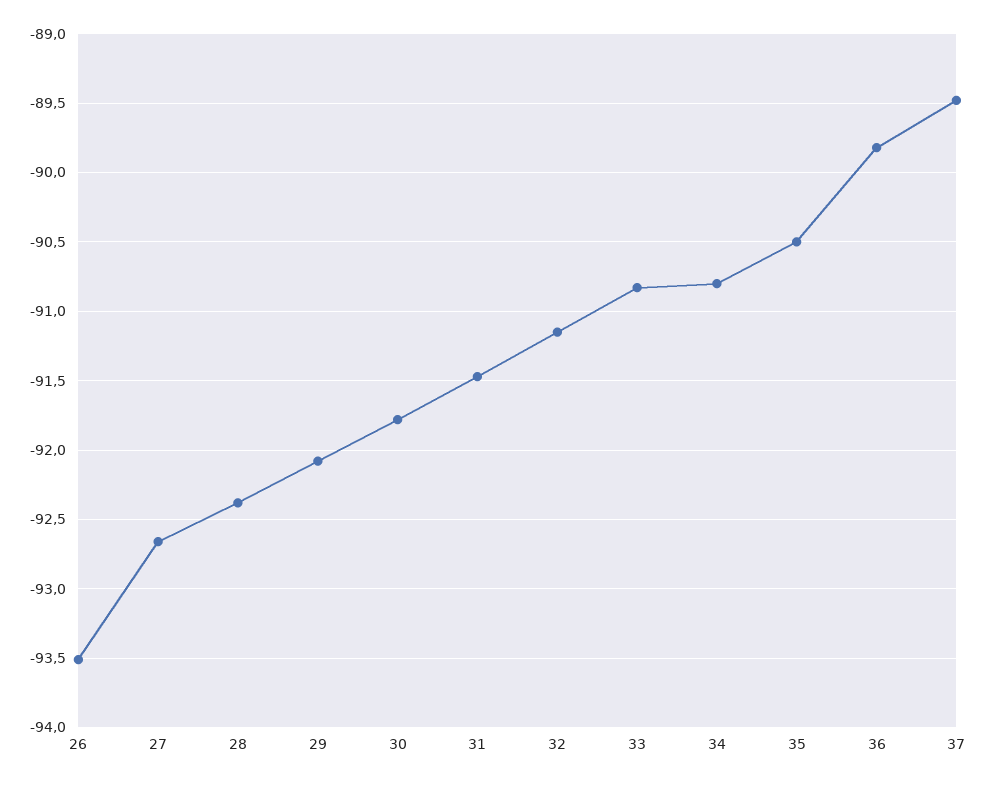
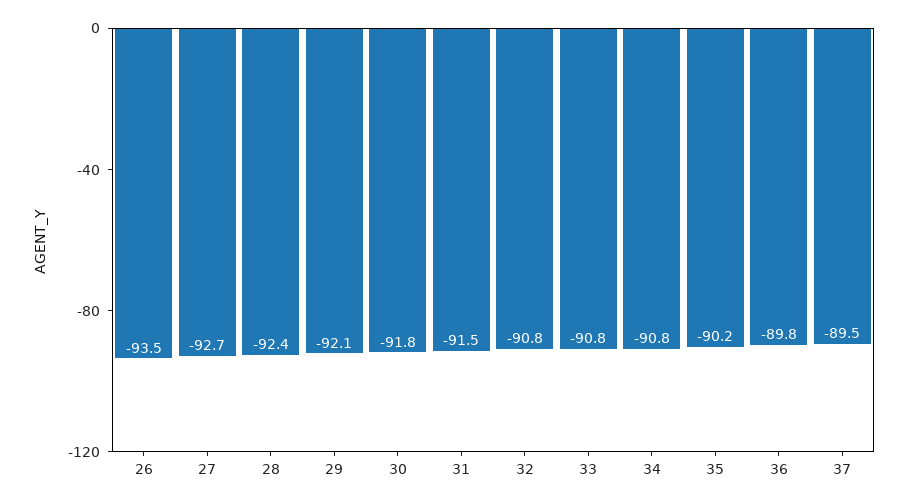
32: -91.15 -> -90.8
35: -90.5 -> -90.2

